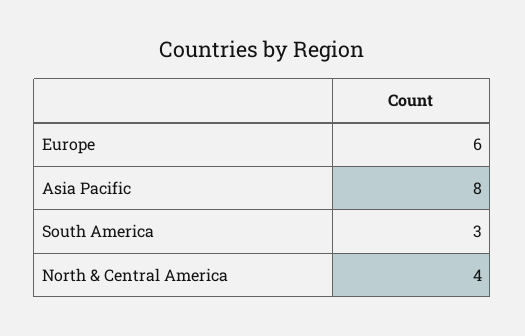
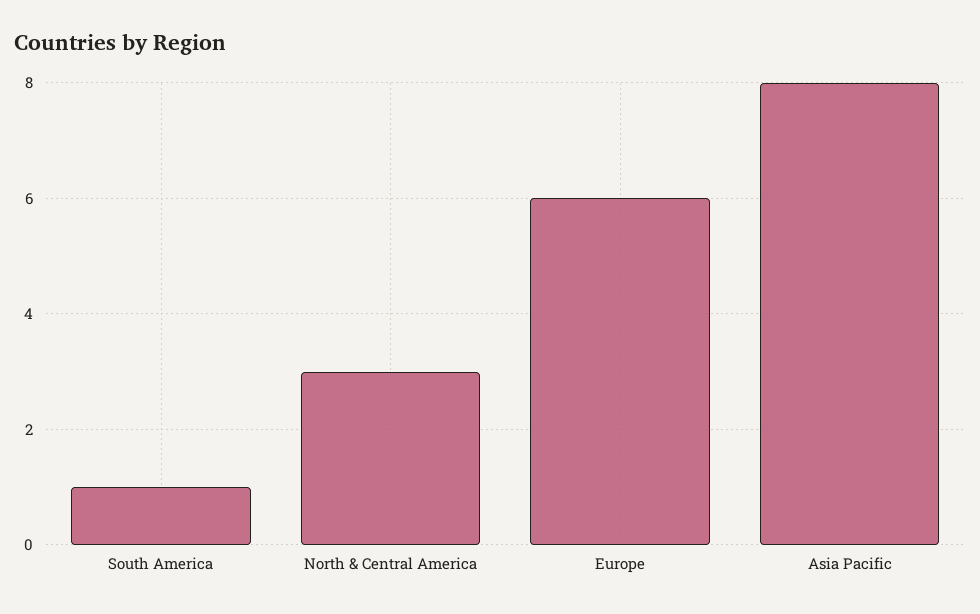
South America: 3 -> 1
North & Central America: 4 -> 3

